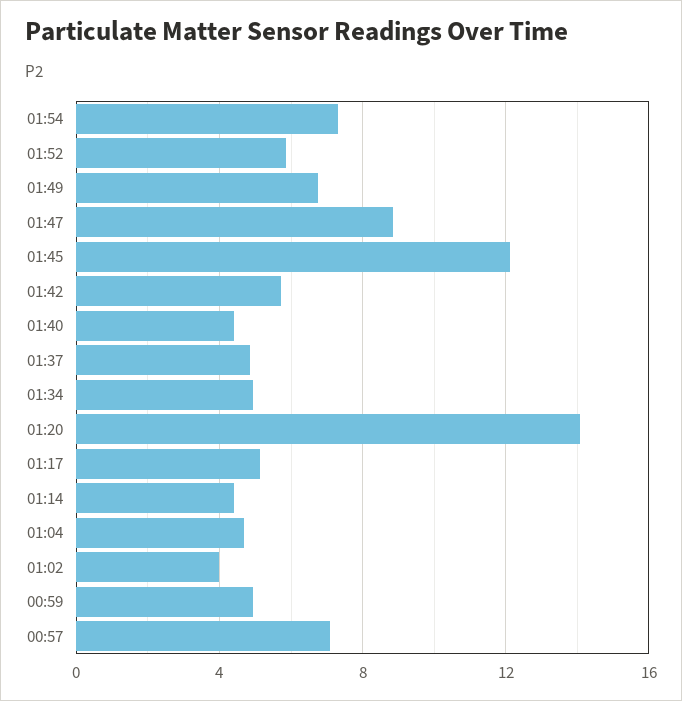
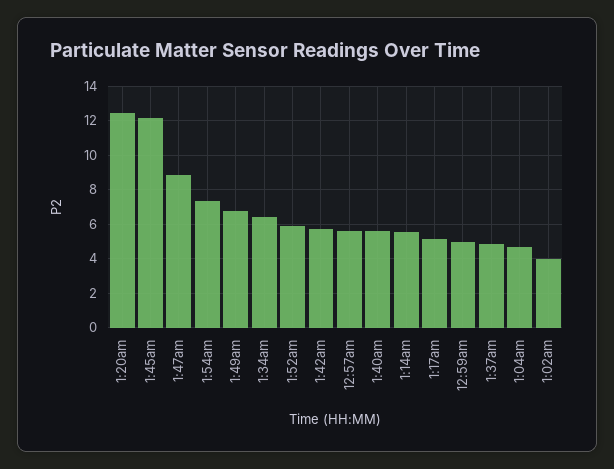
01:40: 4.5 -> 5.5
01:34: 5 -> 6.5
01:20: 14 -> 12.5
01:14: 4.5 -> 5.5
00:57: 7 -> 5.5

